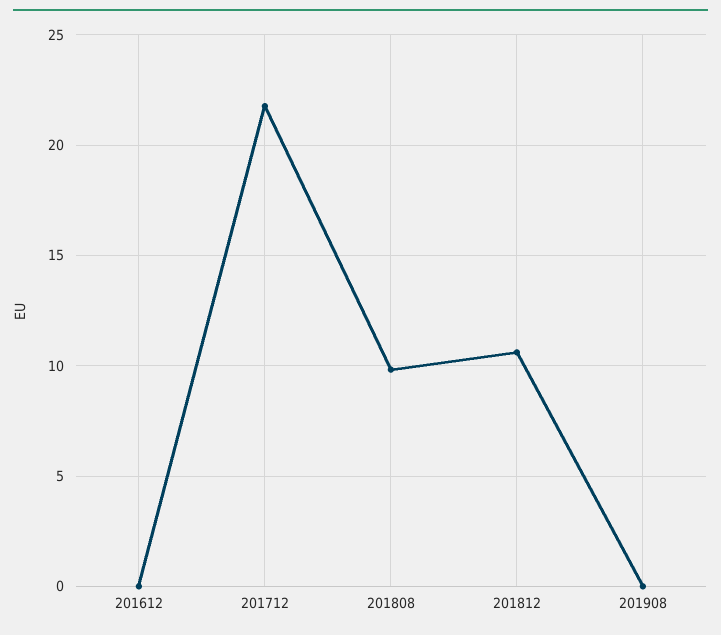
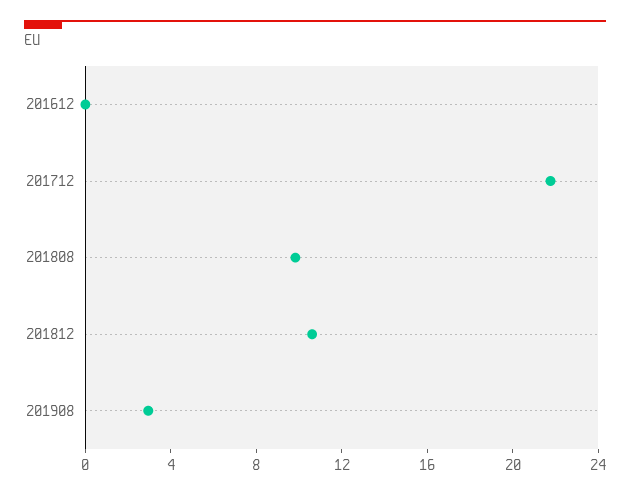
201908: 0 -> 3

